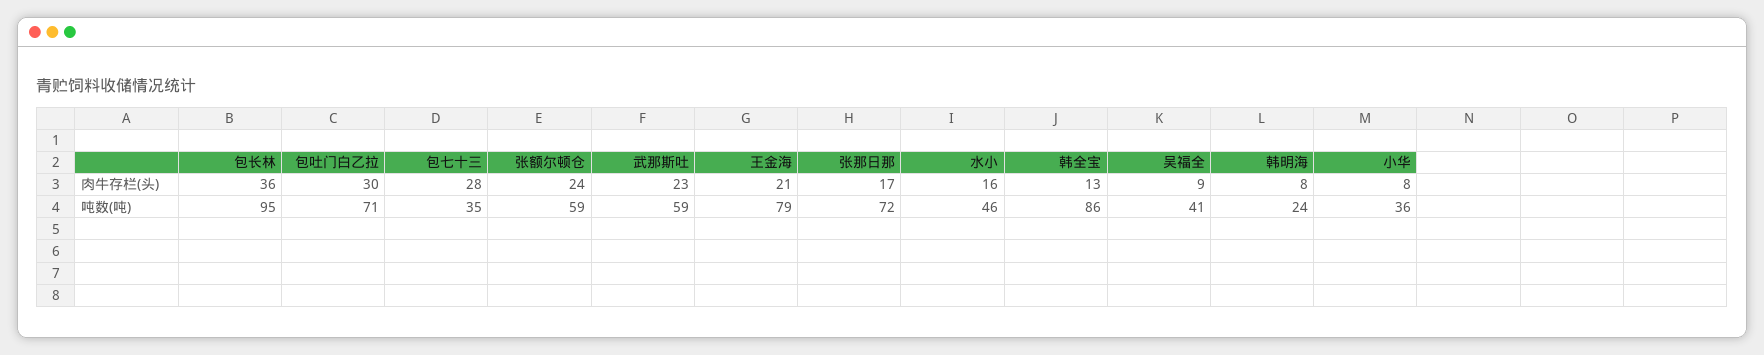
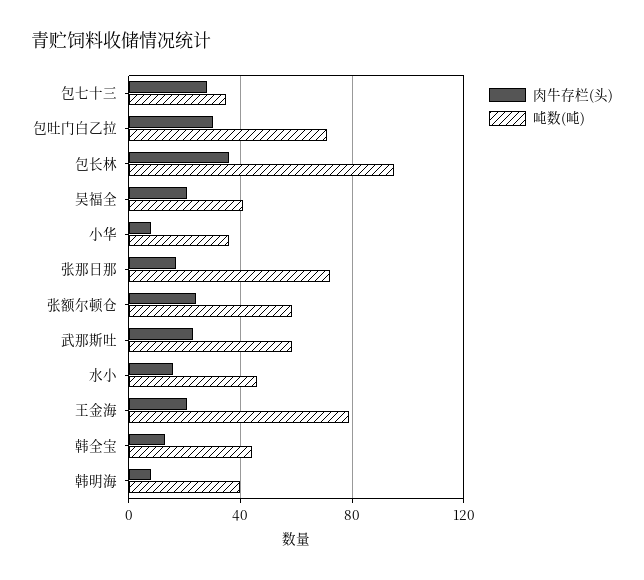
肉牛存栏(头), 吴福全: 9 -> 20
吨数(吨), 韩全宝: 86 -> 45
吨数(吨), 韩明海: 24 -> 40

